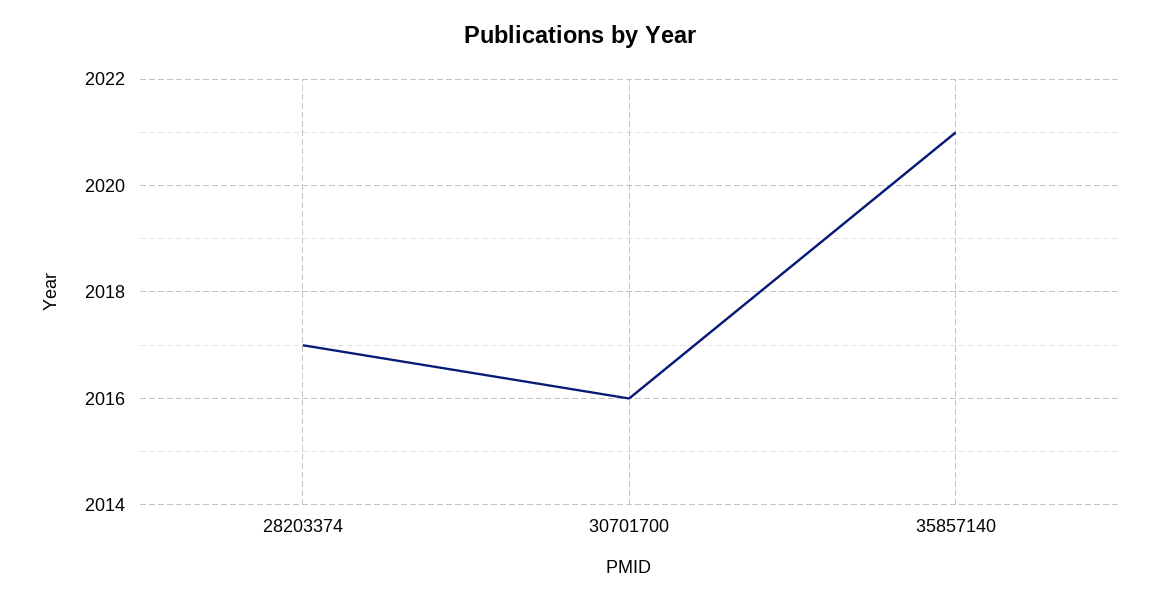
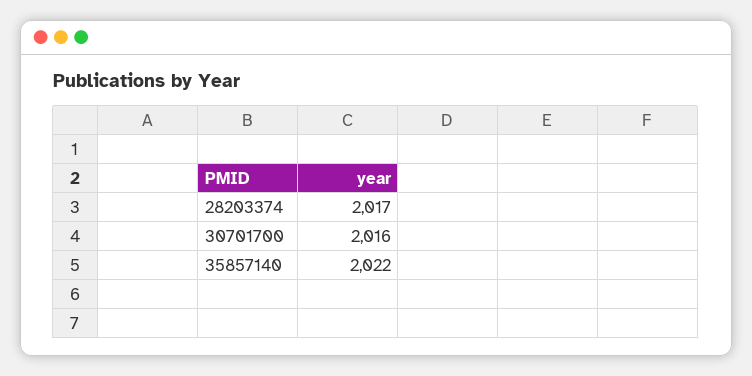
35857140: 2021 -> 2022

